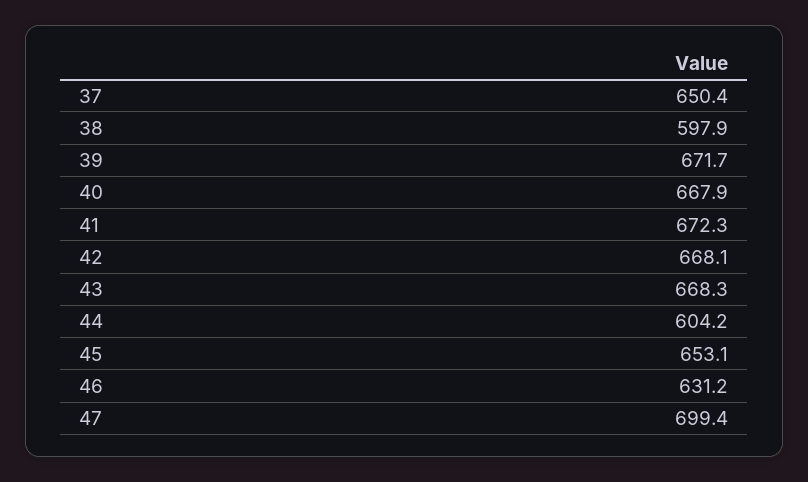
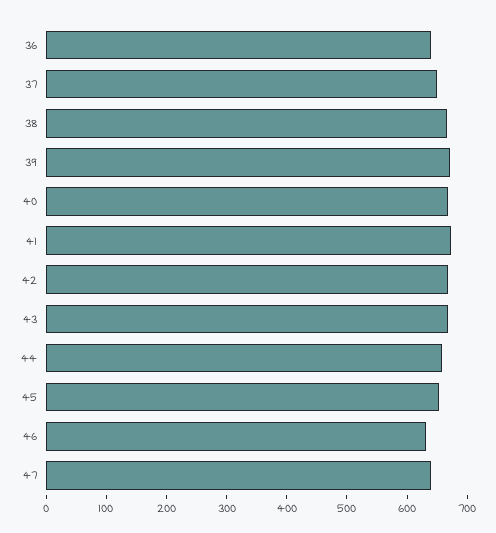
38: 597.9 -> 660
44: 604.2 -> 660
47: 699.4 -> 640
36: none -> 640

